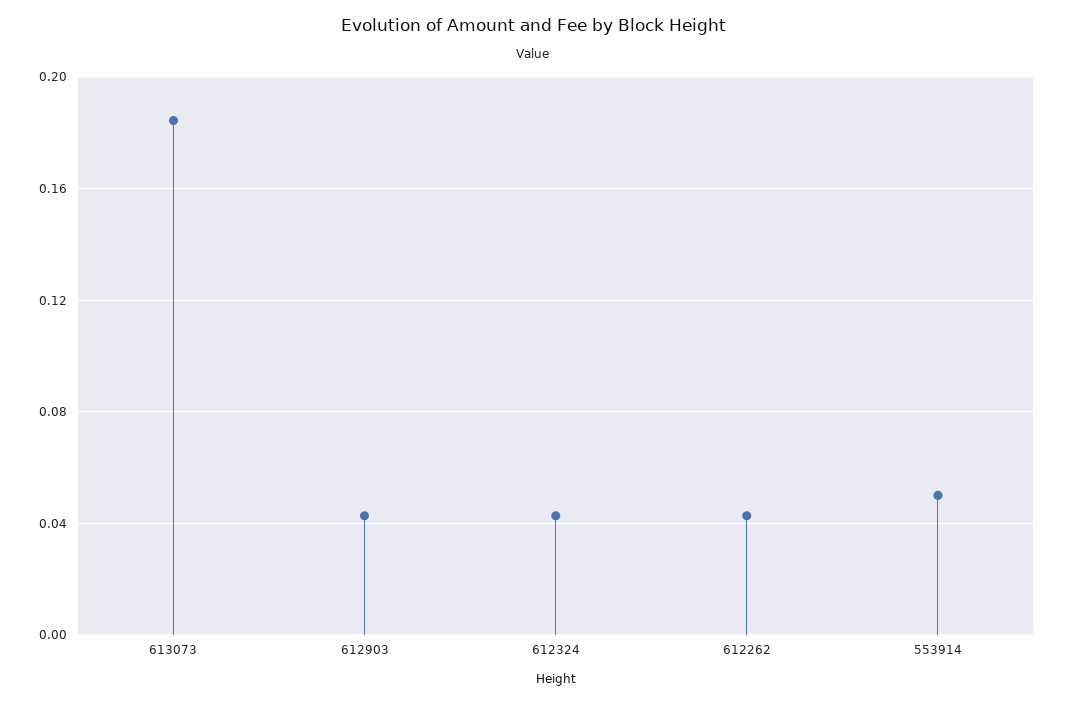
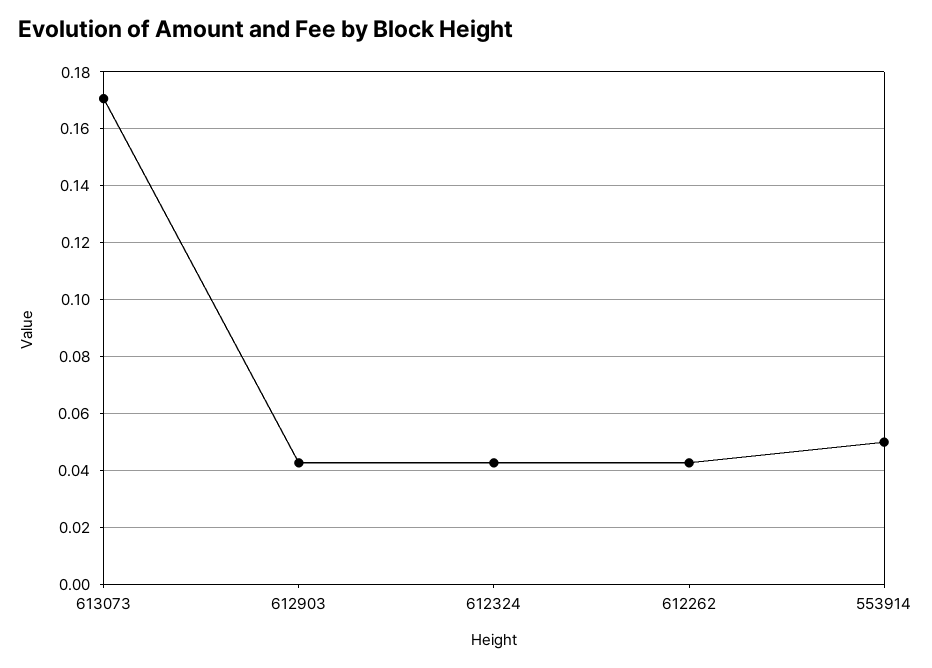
613073: 0.185 -> 0.17

